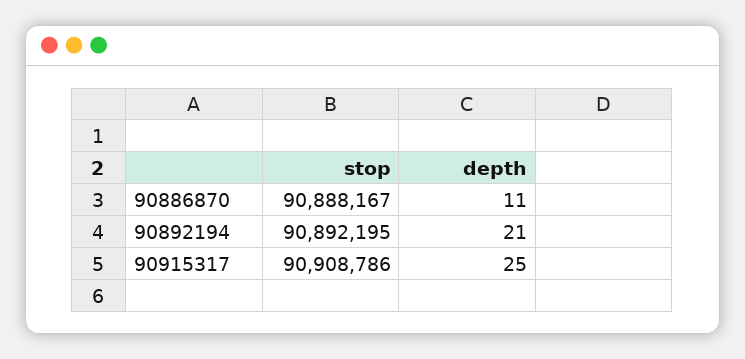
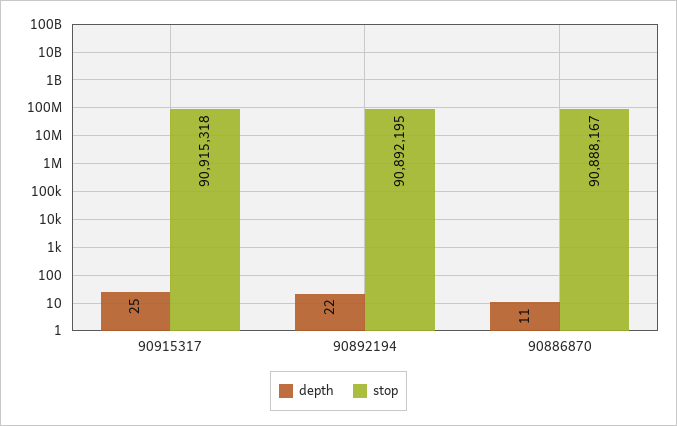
depth, 90892194: 21 -> 22
stop, 90915317: 90908786 -> 90915318

